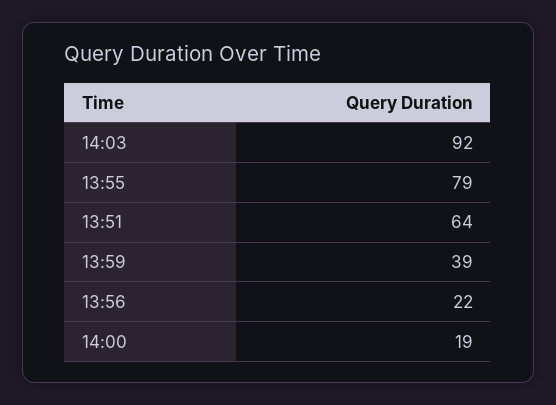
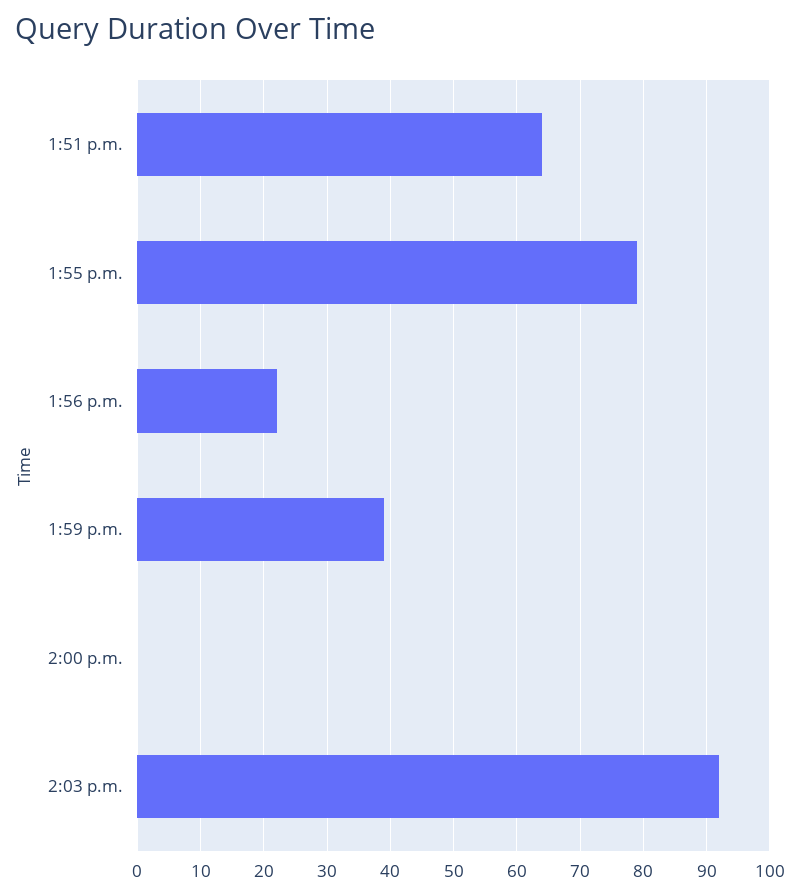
14:00: 19 -> 0

